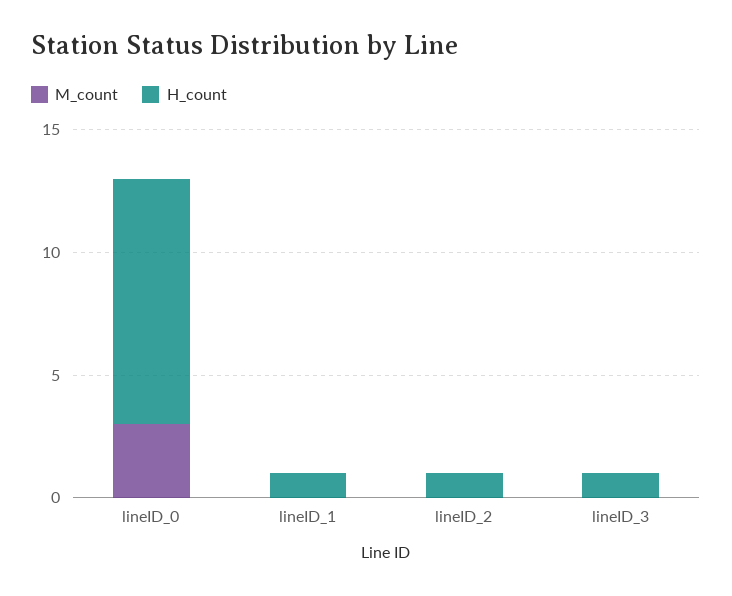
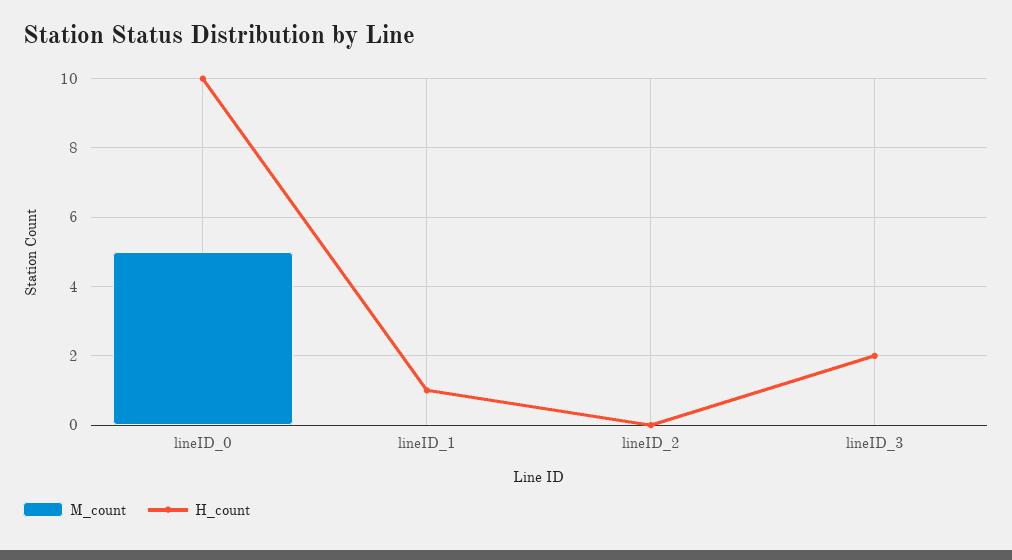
M_count, lineID_0: 3 -> 5
H_count, lineID_2: 1 -> 0
H_count, lineID_3: 1 -> 2

